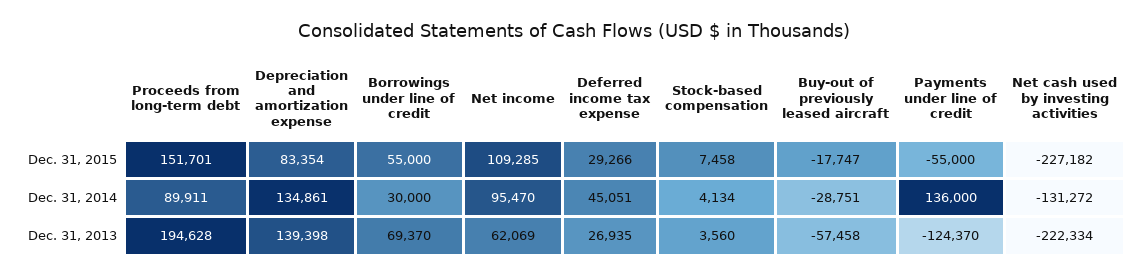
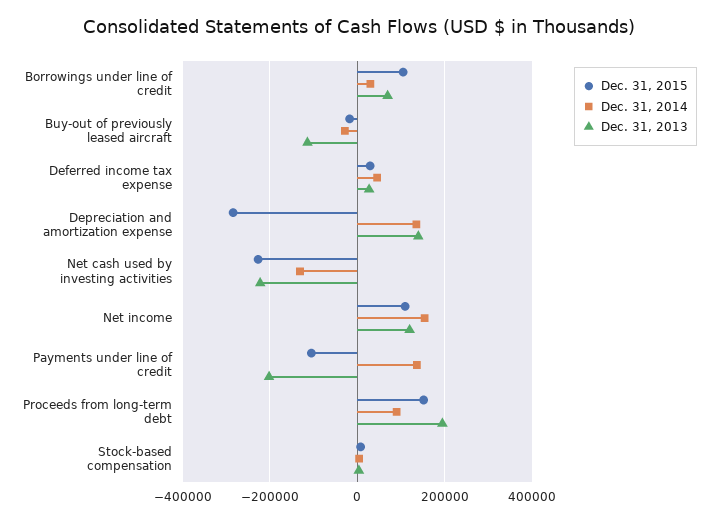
Dec. 31, 2015, Depreciation and amortization expense: 83354 -> -280000
Dec. 31, 2015, Borrowings under line of credit: 55000 -> 100000
Dec. 31, 2015, Payments under line of credit: -55000 -> -100000
Dec. 31, 2014, Net income: 95470 -> 160000
Dec. 31, 2013, Net income: 62069 -> 120000
Dec. 31, 2013, Buy-out of previously leased aircraft: -57458 -> -120000
Dec. 31, 2013, Payments under line of credit: -124370 -> -200000

